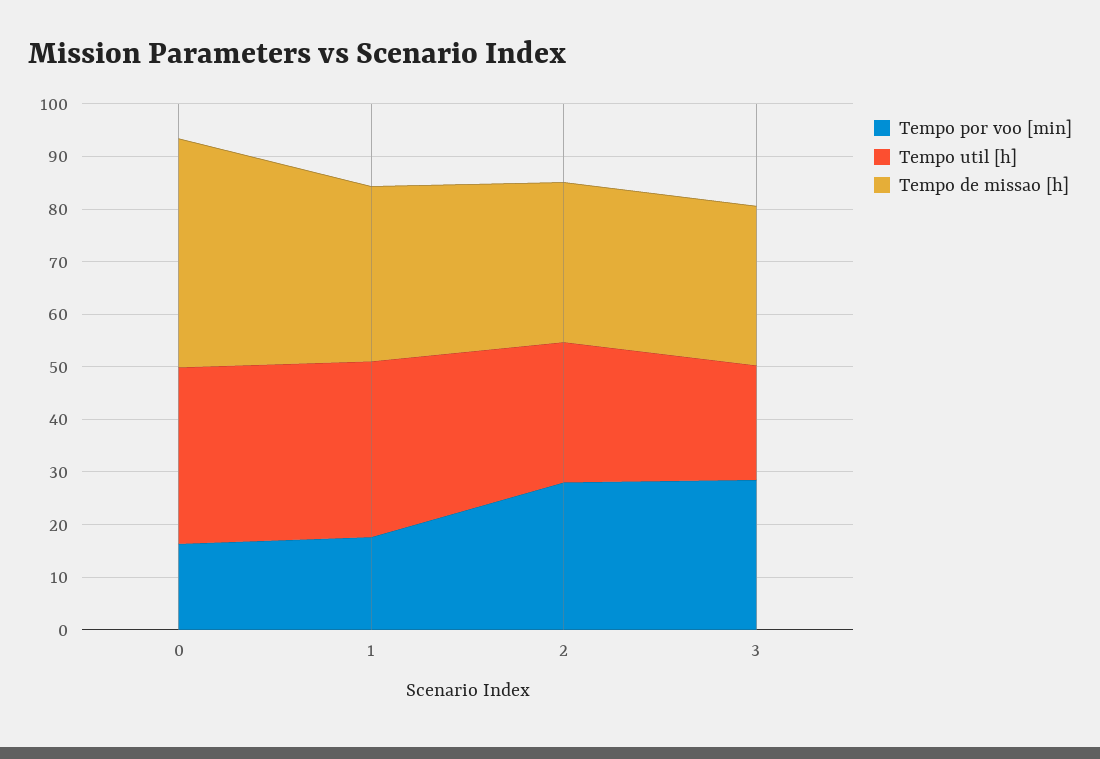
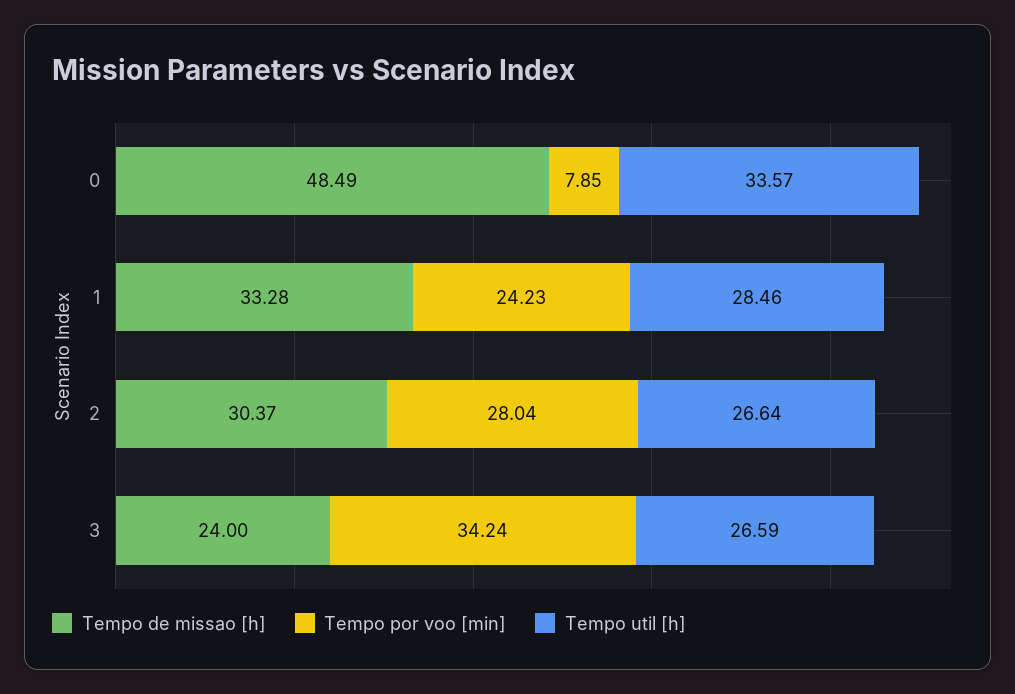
Tempo por voo [min], 0: 16 -> 7.85
Tempo de missao [h], 0: 44 -> 48.49
Tempo por voo [min], 1: 18 -> 24.23
Tempo util [h], 1: 34 -> 28.46
Tempo por voo [min], 3: 28 -> 34.24
Tempo util [h], 3: 22 -> 26.59
Tempo de missao [h], 3: 30 -> 24

